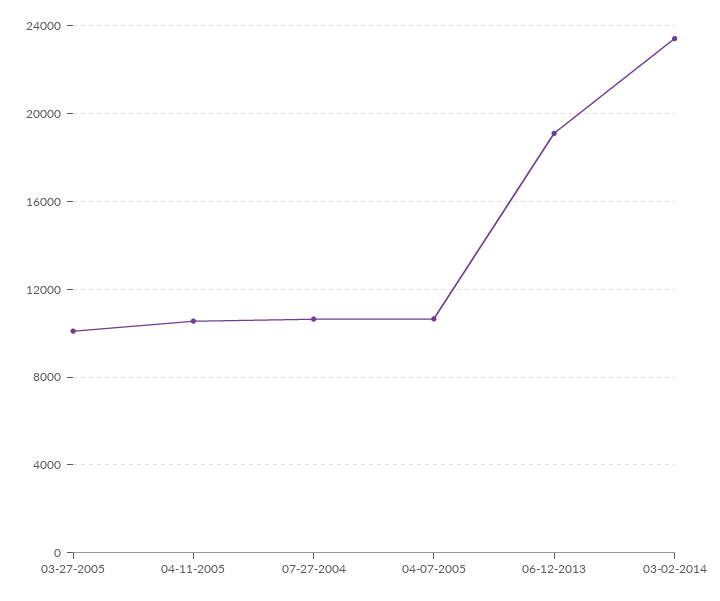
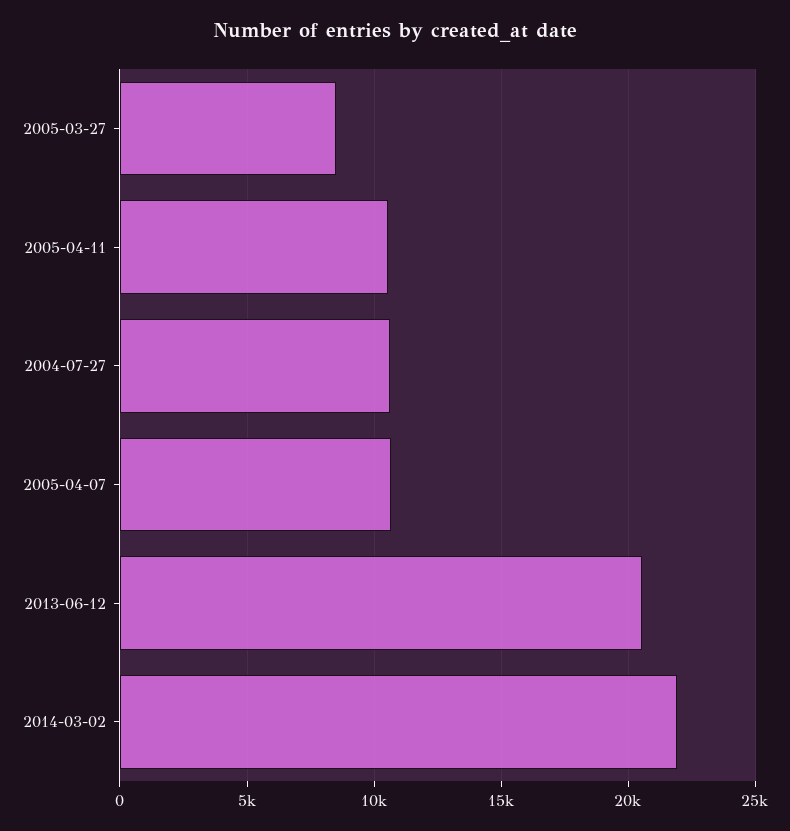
03-27-2005: 10000 -> 8500
06-12-2013: 19000 -> 20500
03-02-2014: 23500 -> 22000

